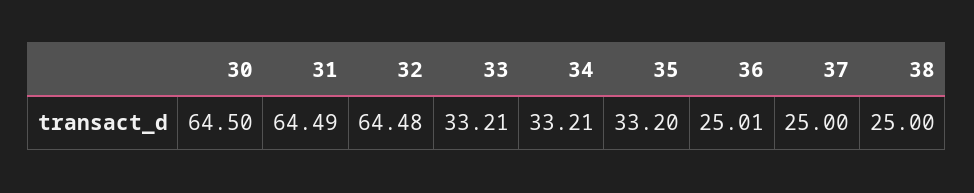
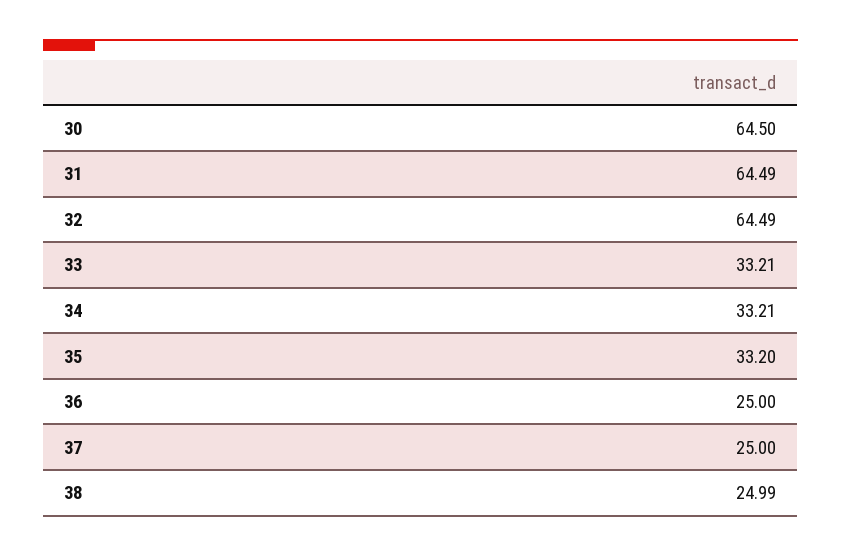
32: 64.48 -> 64.49
36: 25.01 -> 25
38: 25 -> 24.99

